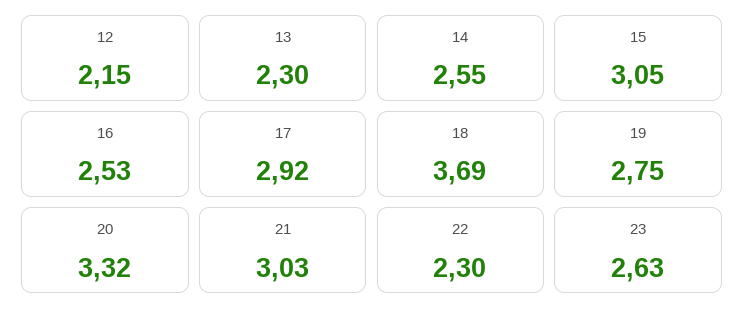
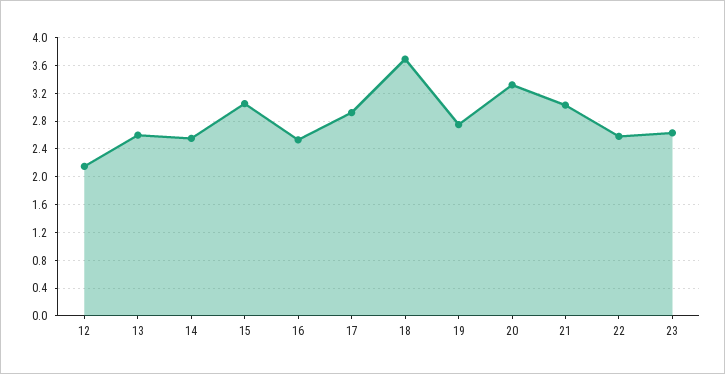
13: 2.3 -> 2.6
22: 2.3 -> 2.6

